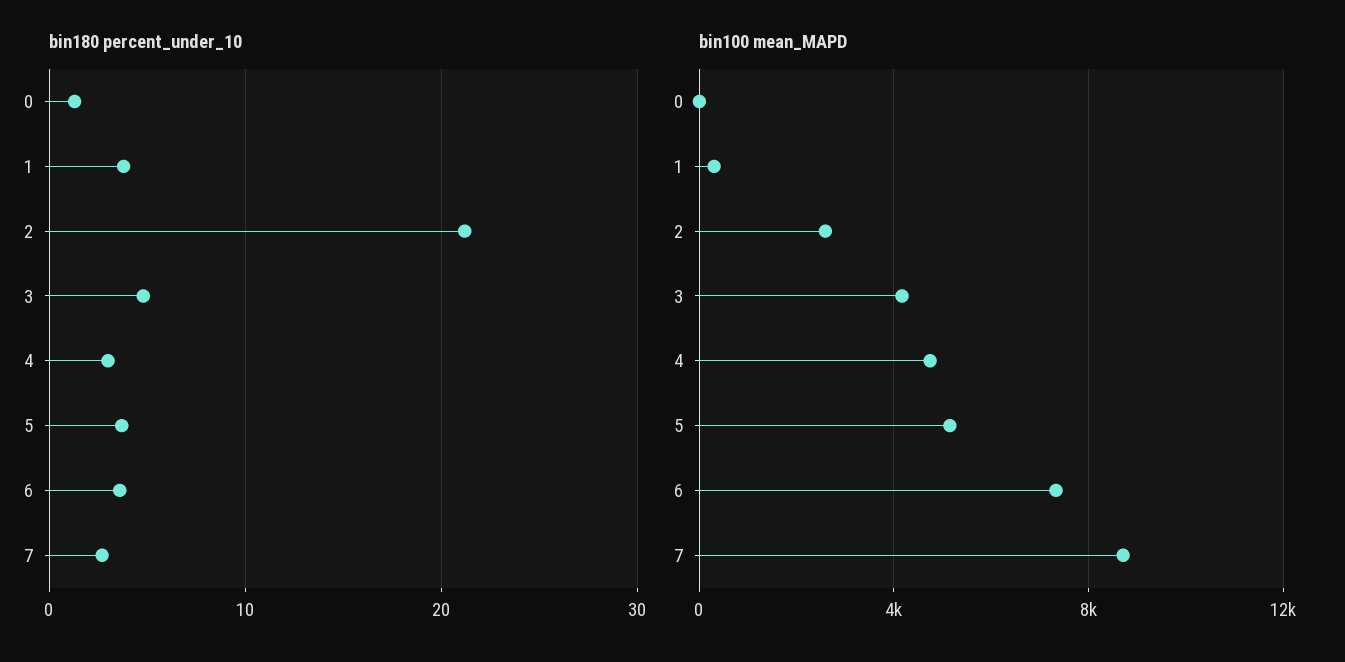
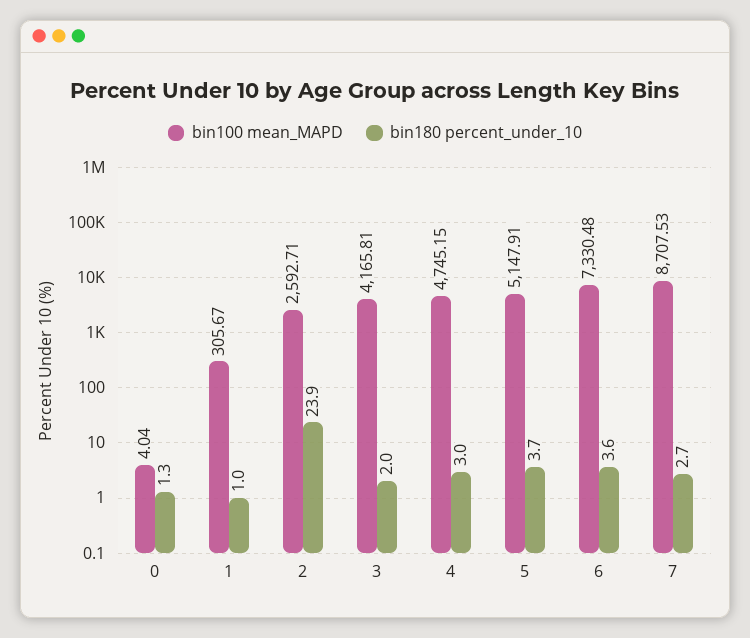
bin180 percent_under_10, 1: 4 -> 1
bin180 percent_under_10, 2: 21 -> 23.9
bin180 percent_under_10, 3: 5 -> 2

